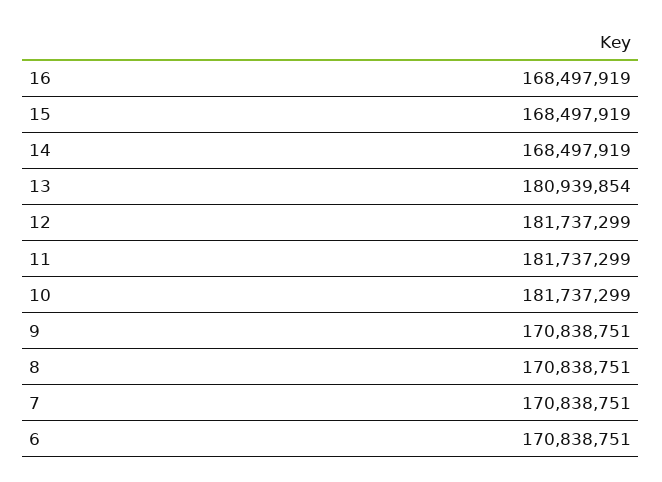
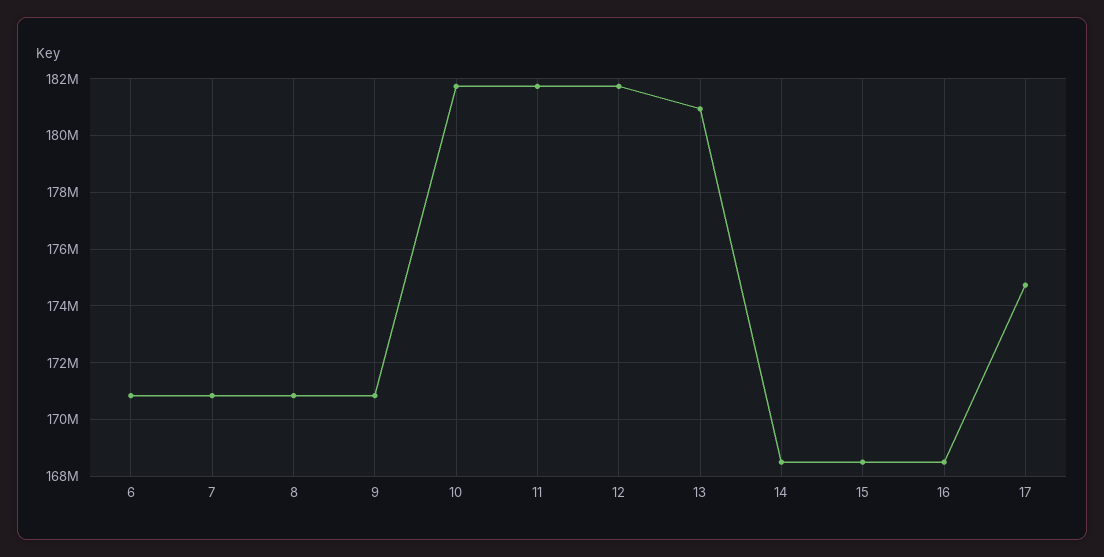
17: none -> 174750000

